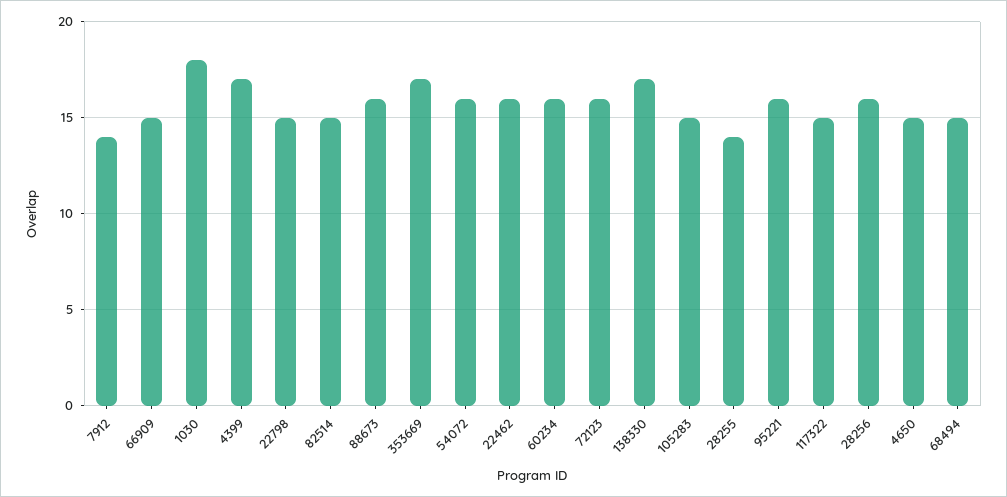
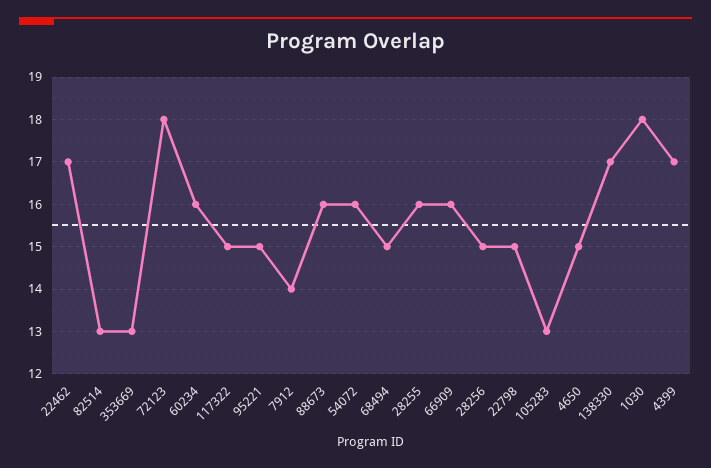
66909: 15 -> 16
82514: 15 -> 13
353669: 17 -> 13
22462: 16 -> 17
72123: 16 -> 18
105283: 15 -> 13
28255: 14 -> 16
95221: 16 -> 15
28256: 16 -> 15

